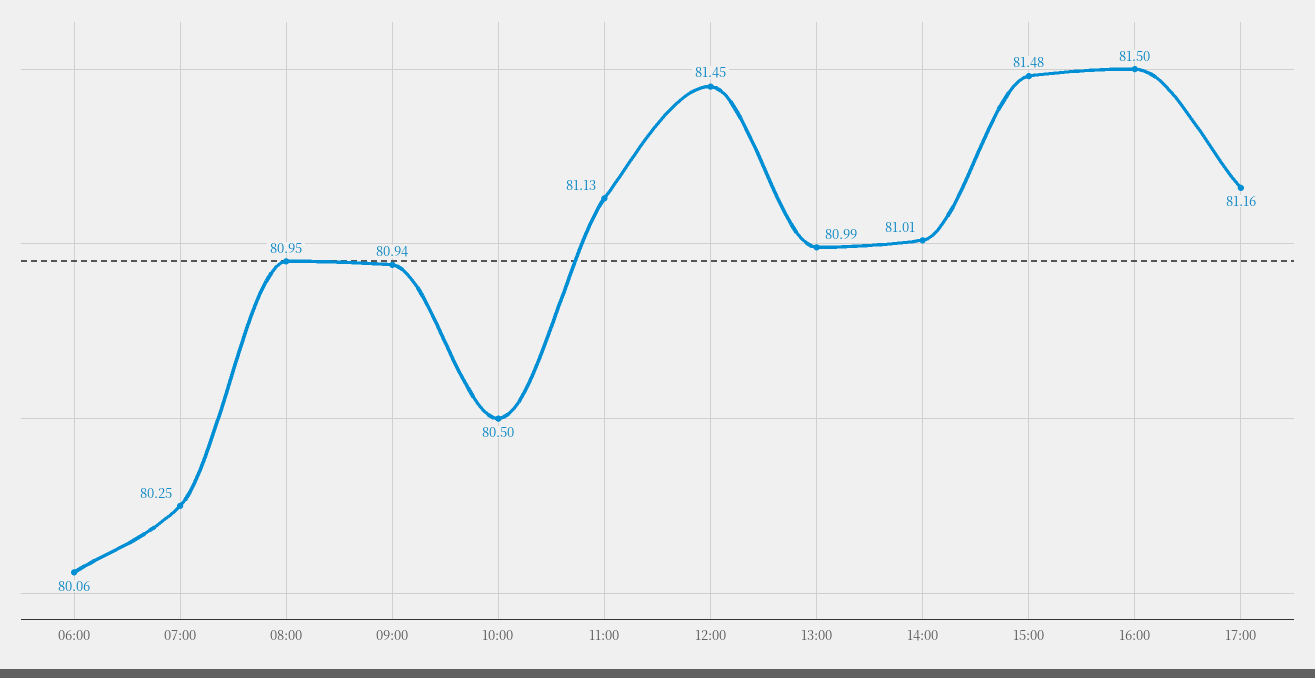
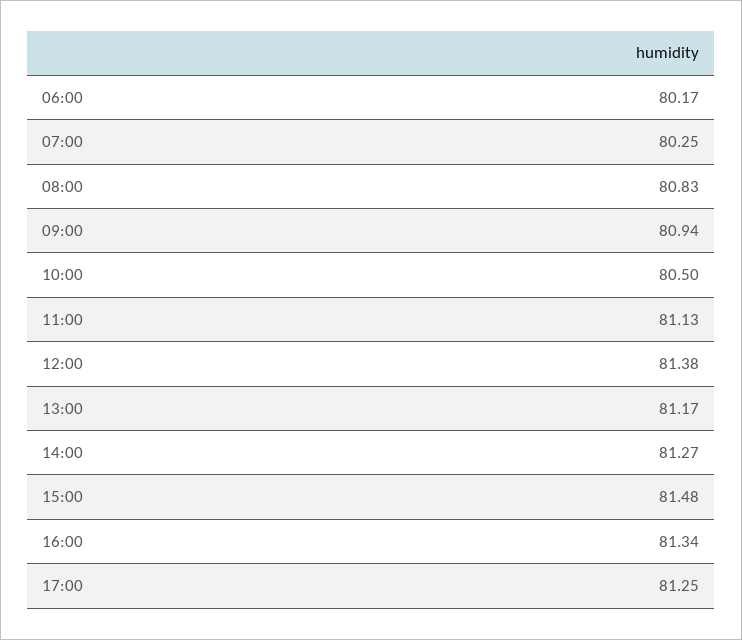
06:00: 80.06 -> 80.17
08:00: 80.95 -> 80.83
12:00: 81.45 -> 81.38
13:00: 80.99 -> 81.17
14:00: 81.01 -> 81.27
16:00: 81.5 -> 81.34
17:00: 81.16 -> 81.25

